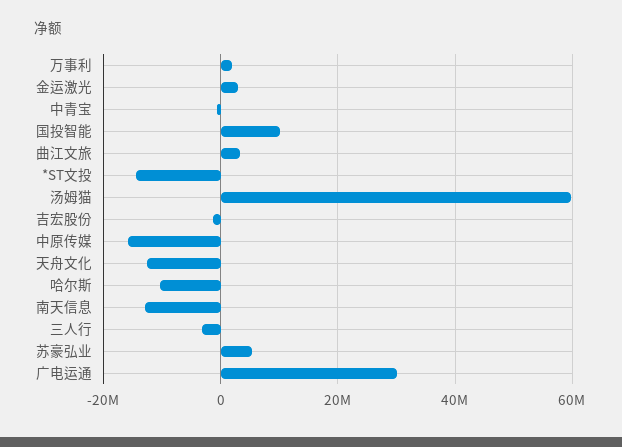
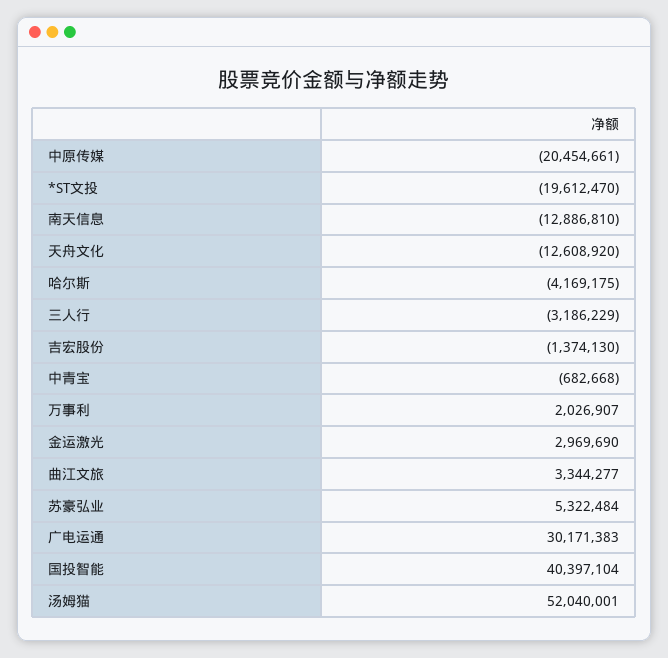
国投智能: 10000000 -> 40397104
*ST文投: -14000000 -> -19612470
汤姆猫: 60000000 -> 52040001
中原传媒: -16000000 -> -20454661
哈尔斯: -10000000 -> -4169175

